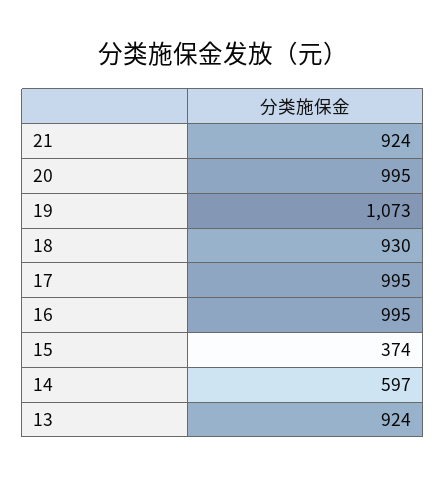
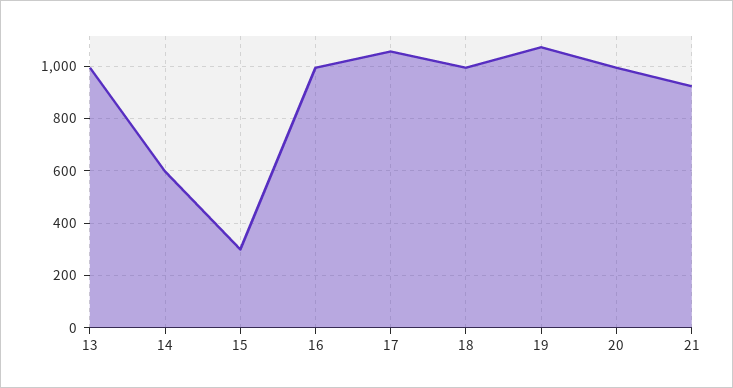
18: 930 -> 1000
17: 995 -> 1050
15: 374 -> 300
13: 924 -> 1000

